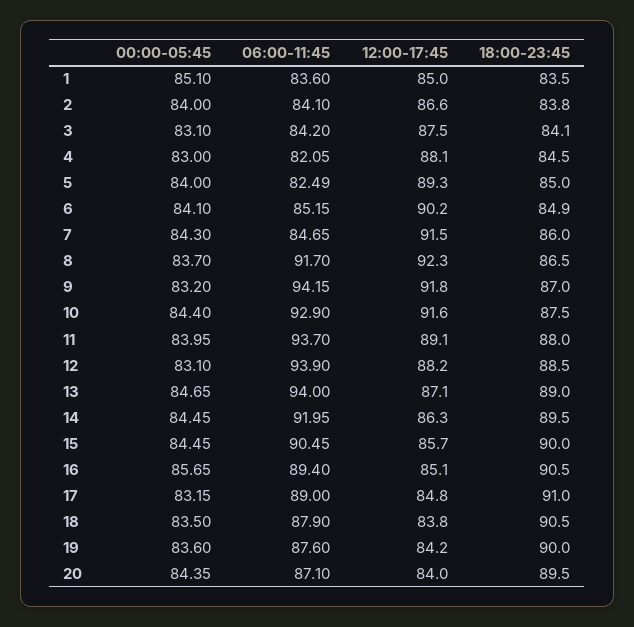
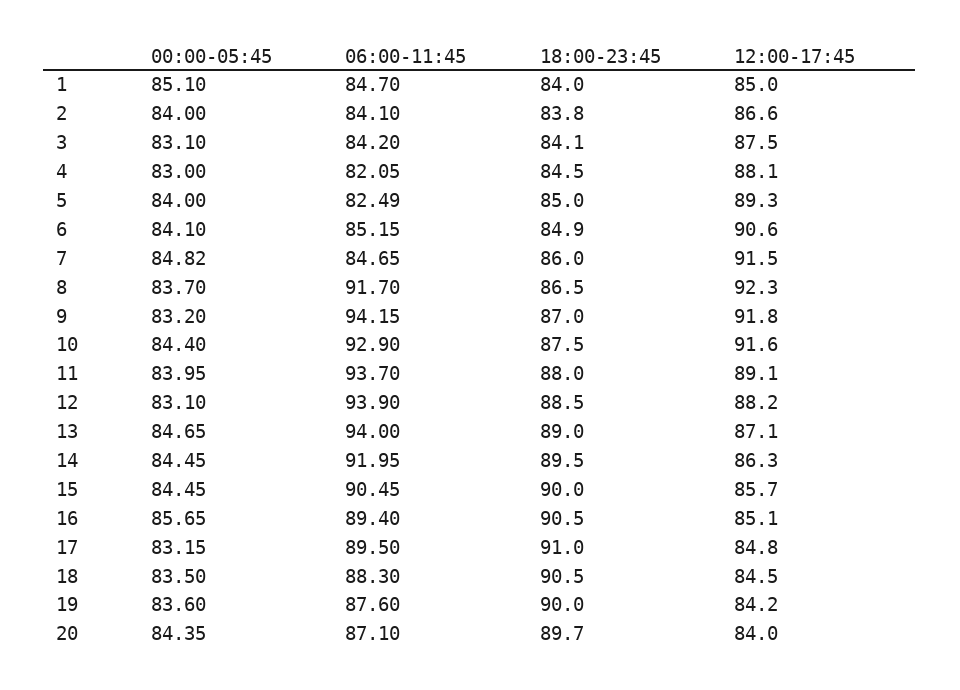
06:00-11:45, 1: 83.6 -> 84.7
18:00-23:45, 1: 83.5 -> 84
12:00-17:45, 6: 90.2 -> 90.6
00:00-05:45, 7: 84.3 -> 84.82
06:00-11:45, 17: 89 -> 89.5
06:00-11:45, 18: 87.9 -> 88.3
12:00-17:45, 18: 83.8 -> 84.5
18:00-23:45, 20: 89.5 -> 89.7

